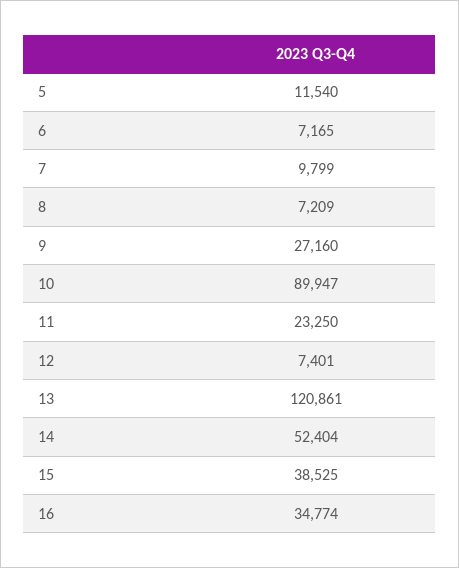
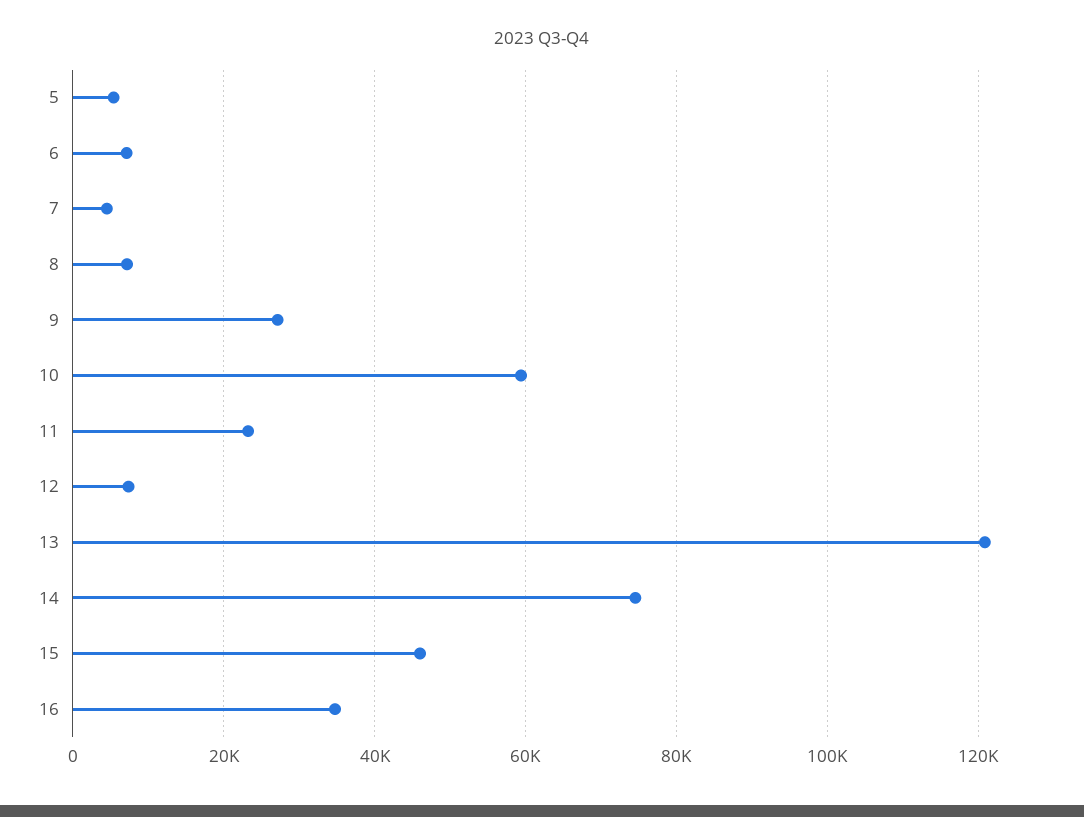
5: 11540 -> 6000
7: 9799 -> 4000
10: 89947 -> 60000
14: 52404 -> 74000
15: 38525 -> 46000

